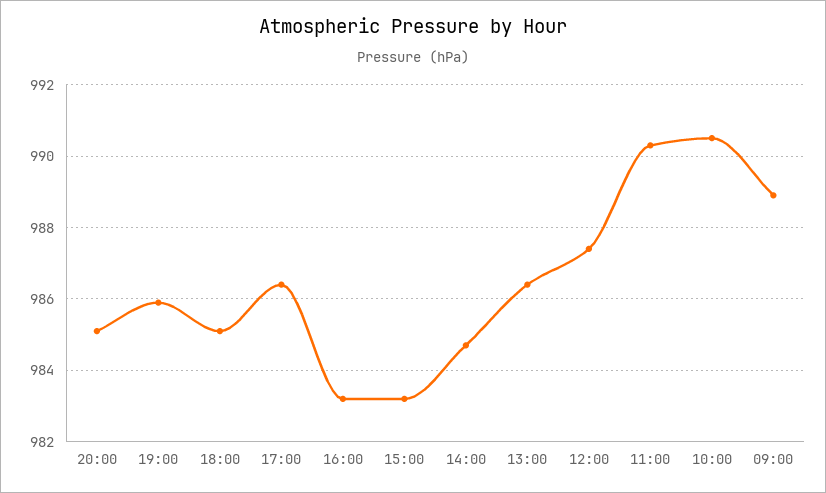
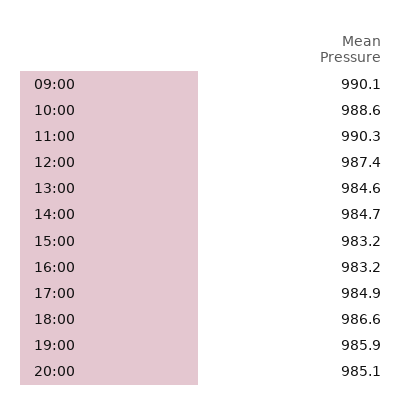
18:00: 985 -> 986.6
17:00: 986.5 -> 984.9
13:00: 986.5 -> 984.6
10:00: 990.5 -> 988.6
09:00: 989 -> 990.1

